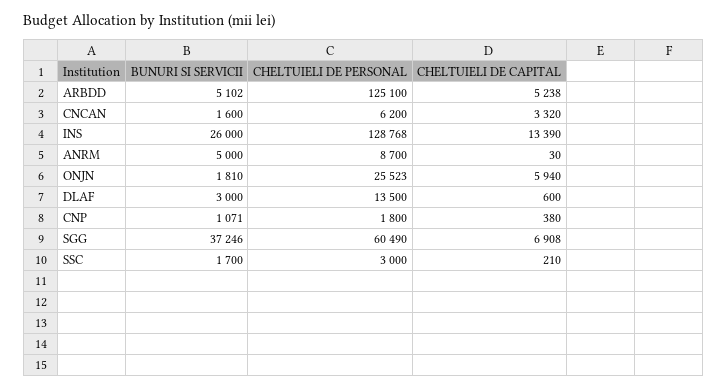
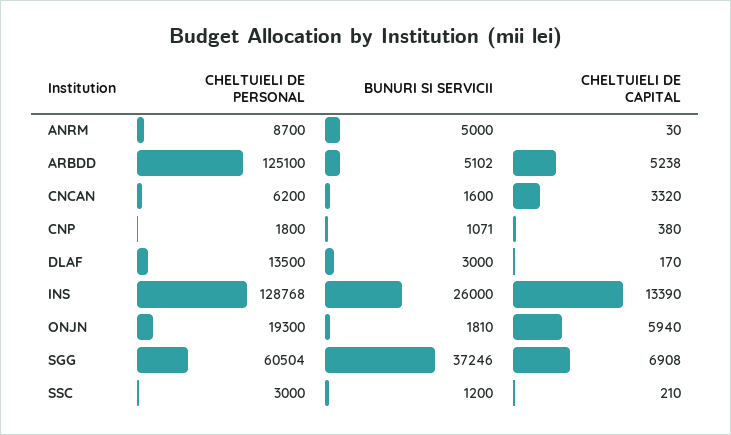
CHELTUIELI DE PERSONAL, ONJN: 25523 -> 19300
CHELTUIELI DE CAPITAL, DLAF: 600 -> 170
CHELTUIELI DE PERSONAL, SGG: 60490 -> 60504
BUNURI SI SERVICII, SSC: 1700 -> 1200

